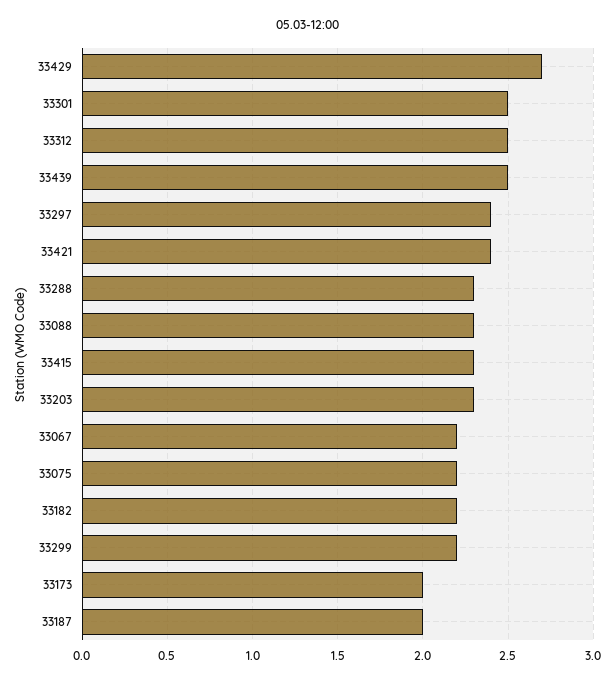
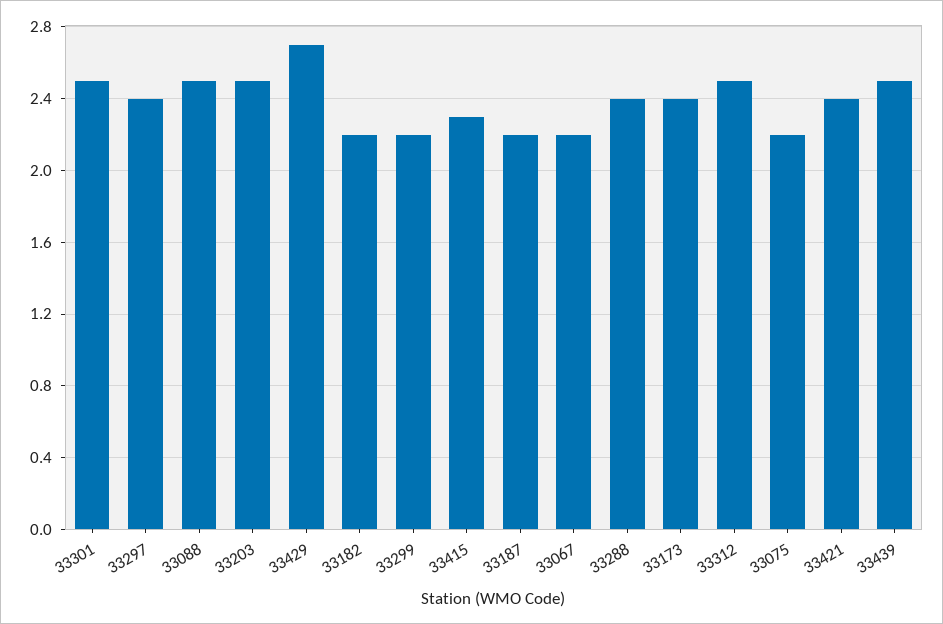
33288: 2.3 -> 2.4
33088: 2.3 -> 2.5
33203: 2.3 -> 2.5
33173: 2 -> 2.4
33187: 2 -> 2.2

